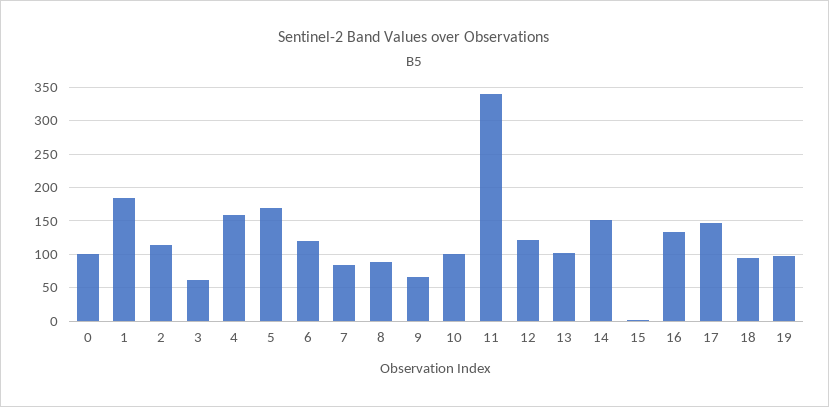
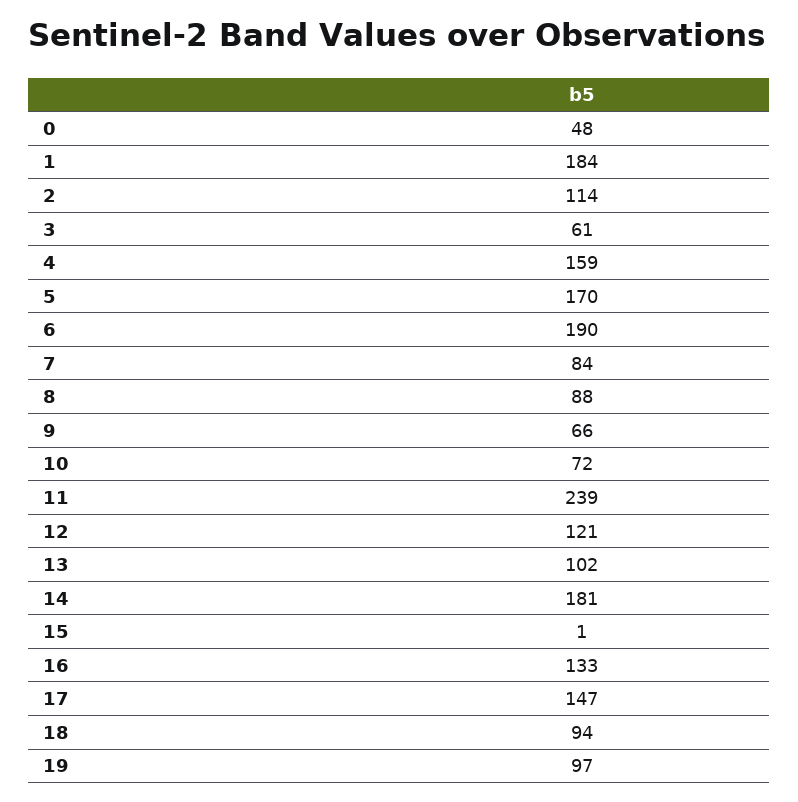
0: 100 -> 48
6: 120 -> 190
10: 100 -> 72
11: 340 -> 239
14: 150 -> 181

